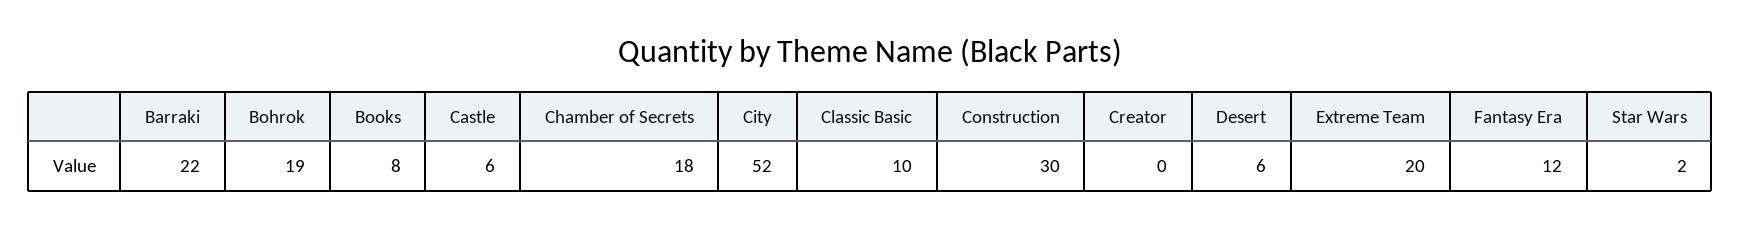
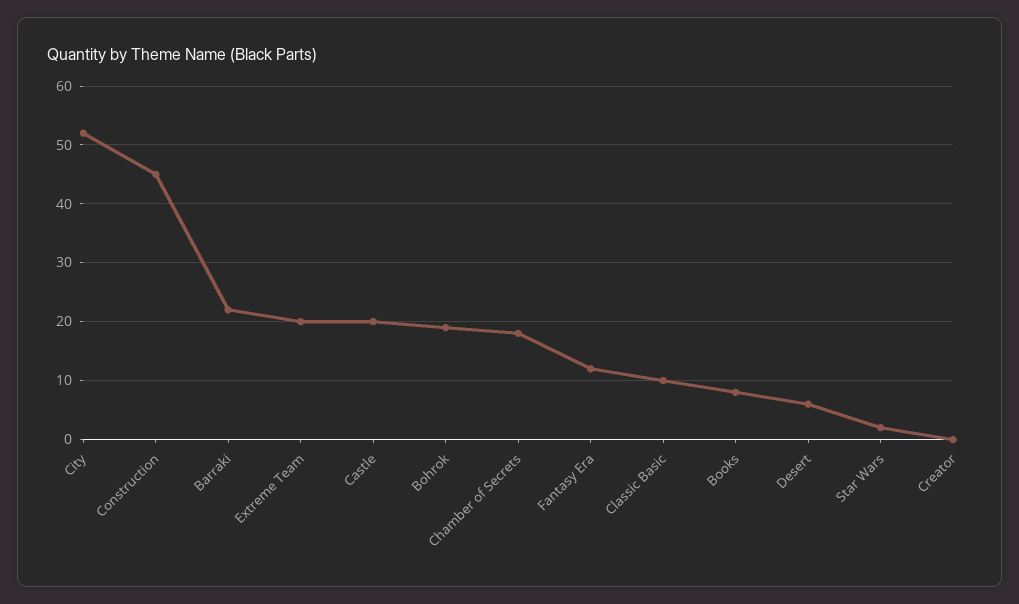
Castle: 6 -> 20
Construction: 30 -> 45

